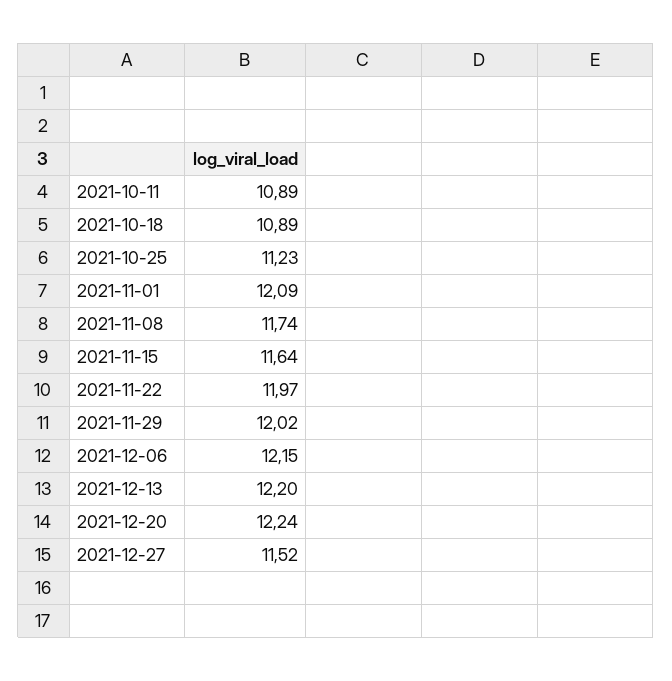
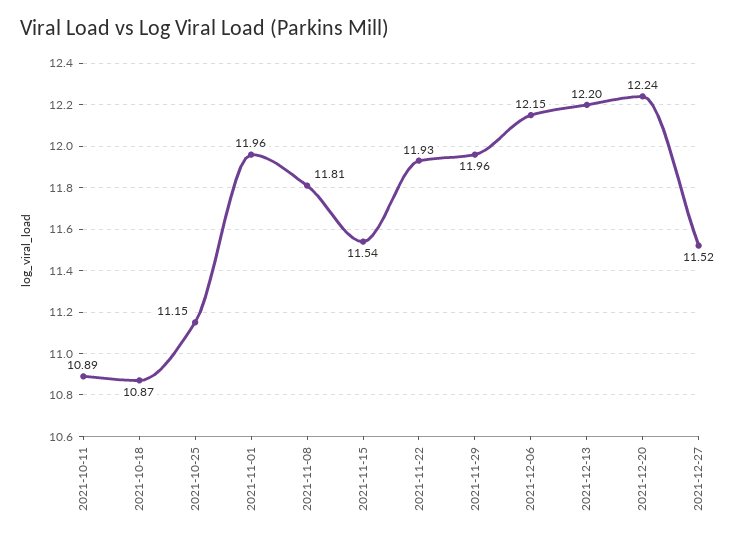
2021-10-18: 10.89 -> 10.87
2021-10-25: 11.23 -> 11.15
2021-11-01: 12.09 -> 11.96
2021-11-08: 11.74 -> 11.81
2021-11-15: 11.64 -> 11.54
2021-11-22: 11.97 -> 11.93
2021-11-29: 12.02 -> 11.96

